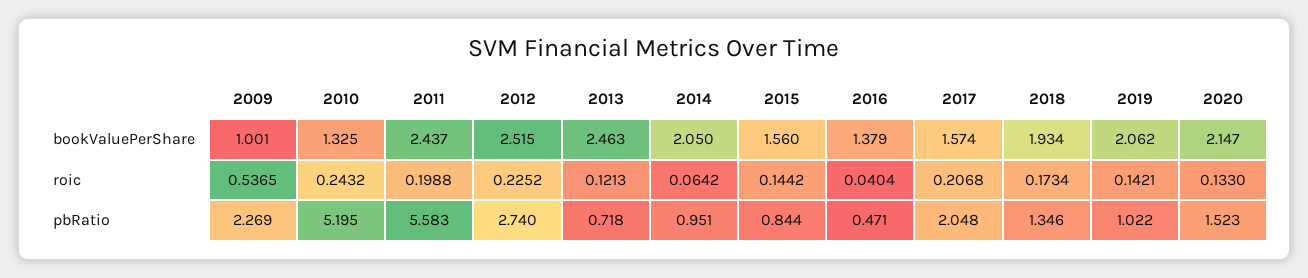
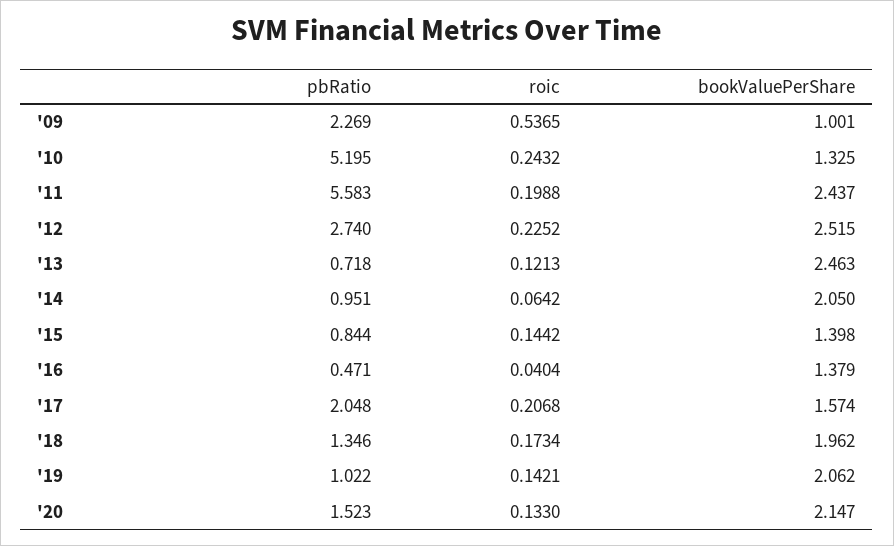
2015, bookValuePerShare: 1.56 -> 1.398
2018, bookValuePerShare: 1.934 -> 1.962

